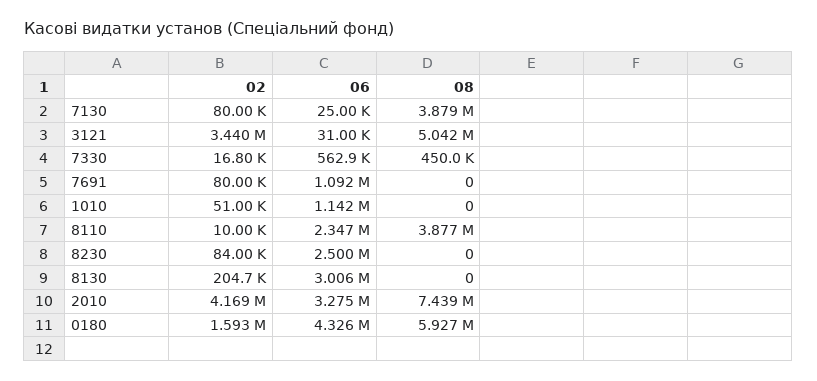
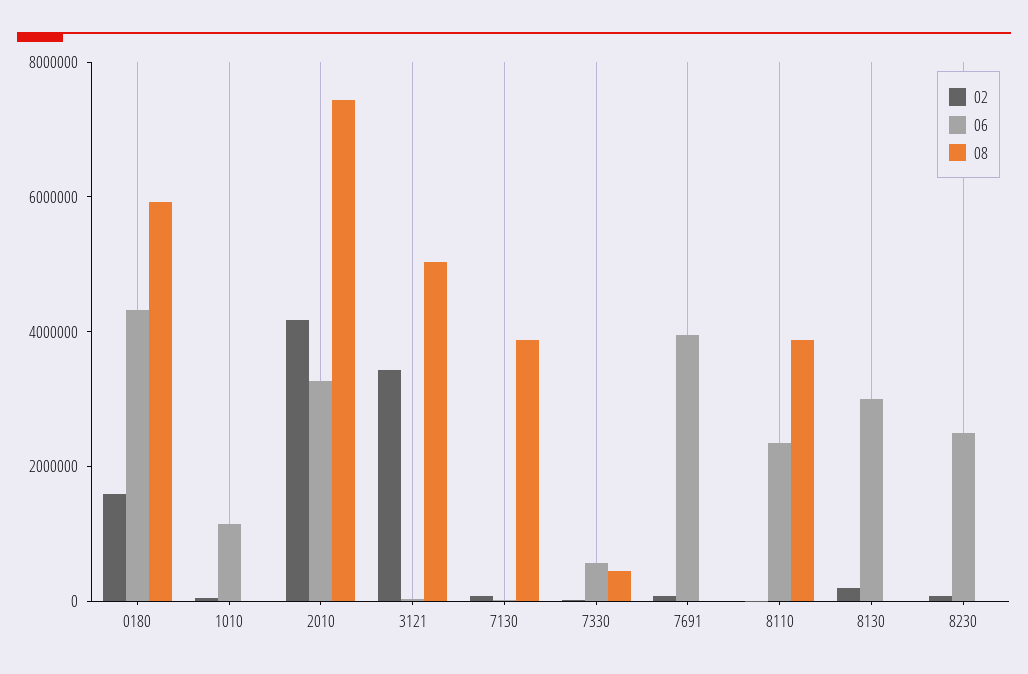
06, 7691: 1092000 -> 4000000

